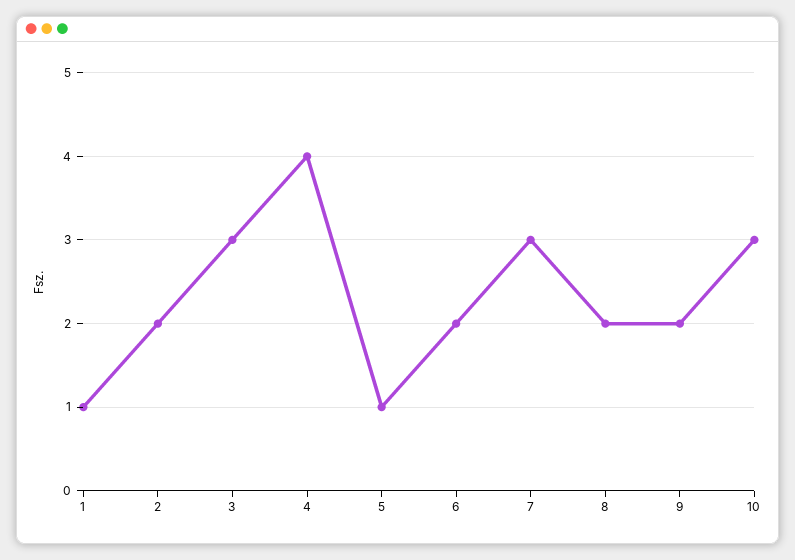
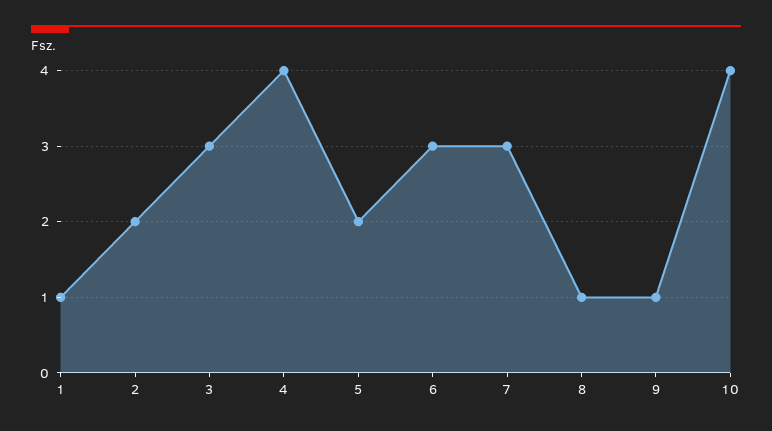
5: 1 -> 2
6: 2 -> 3
8: 2 -> 1
9: 2 -> 1
10: 3 -> 4

